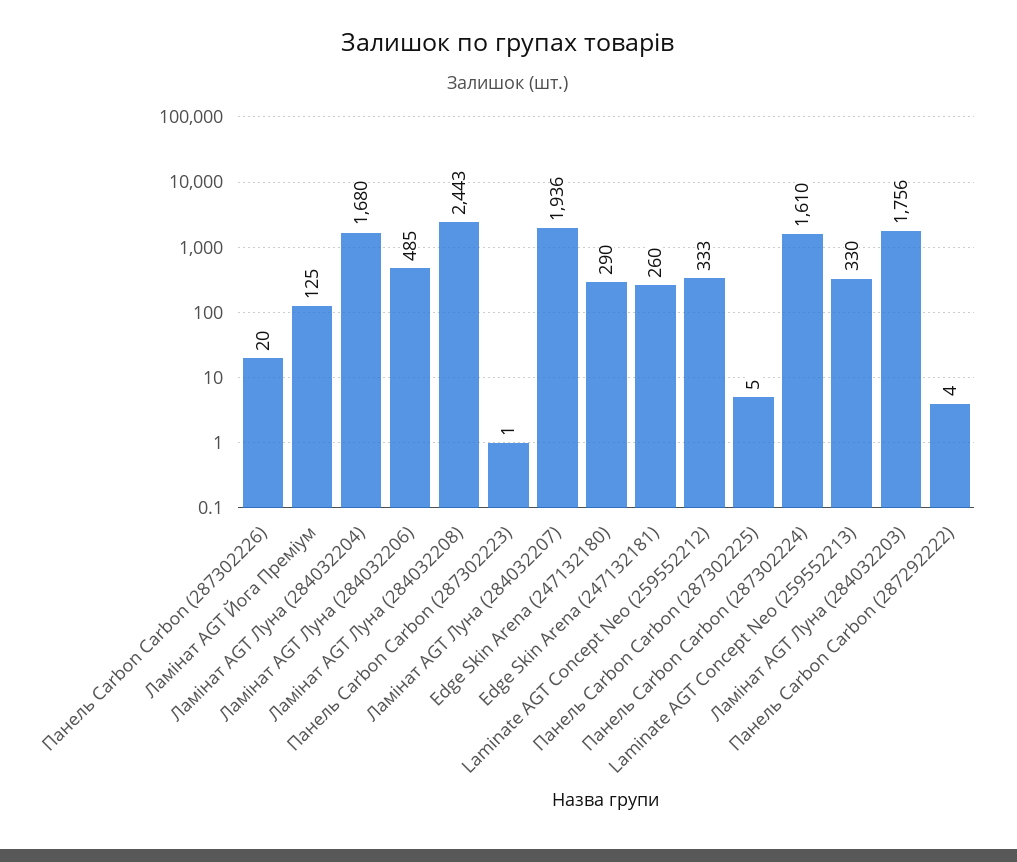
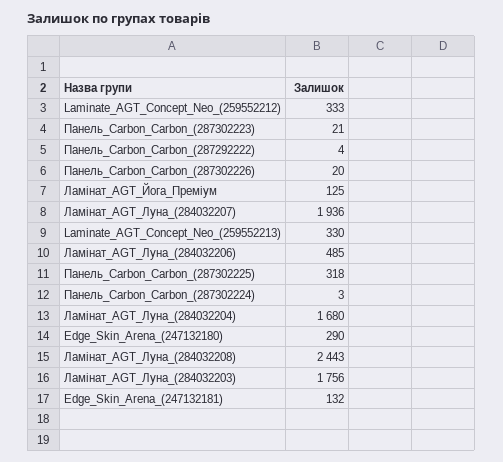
Панель Carbon Carbon (287302223): 1 -> 21
Edge Skin Arena (247132181): 260 -> 132
Панель Carbon Carbon (287302225): 5 -> 318
Панель Carbon Carbon (287302224): 1610 -> 3

